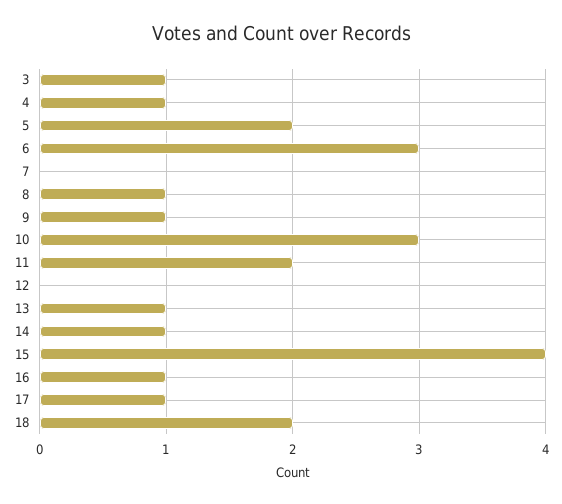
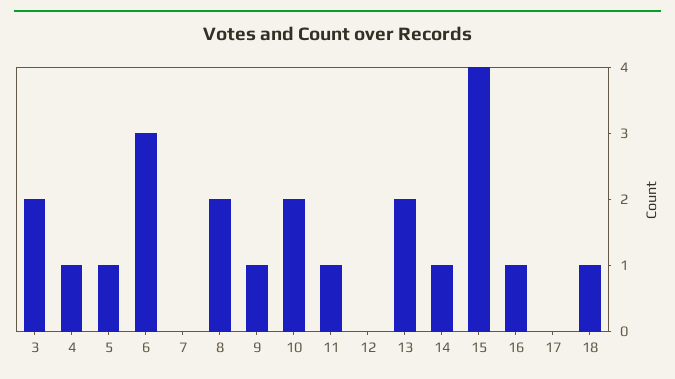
3: 1 -> 2
5: 2 -> 1
8: 1 -> 2
10: 3 -> 2
11: 2 -> 1
13: 1 -> 2
17: 1 -> 0
18: 2 -> 1

